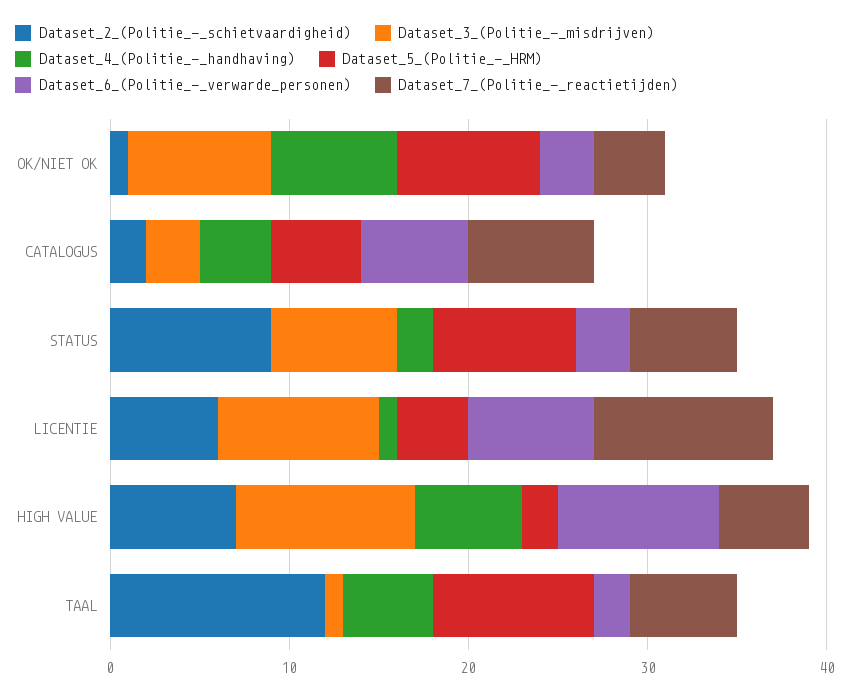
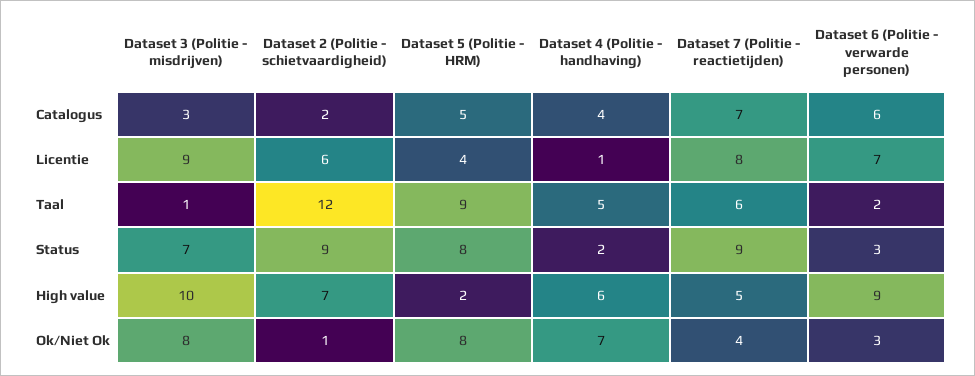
Dataset_7_(Politie_-_reactietijden), STATUS: 6 -> 9
Dataset_7_(Politie_-_reactietijden), LICENTIE: 10 -> 8

